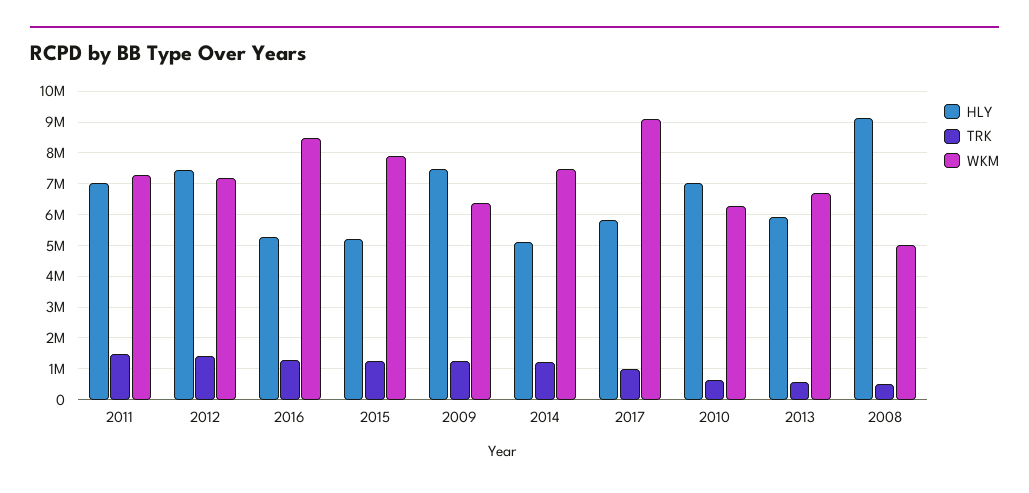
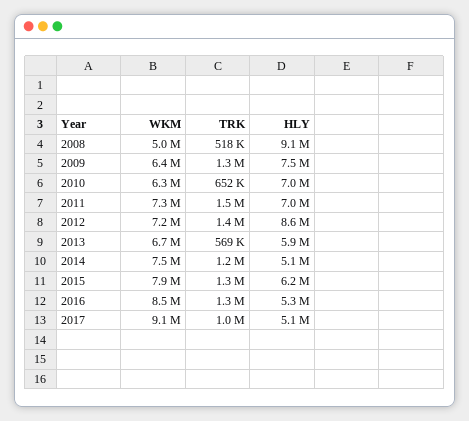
HLY, 2012: 7400000 -> 8600000
HLY, 2015: 5200000 -> 6200000
HLY, 2017: 5800000 -> 5100000

